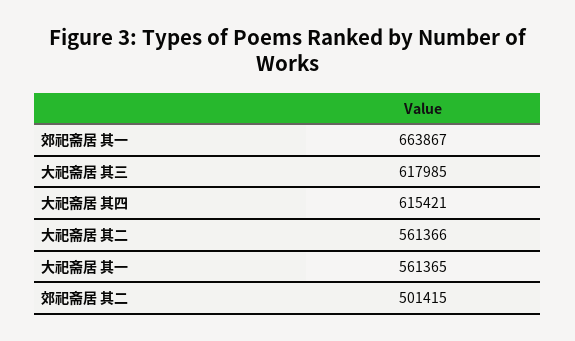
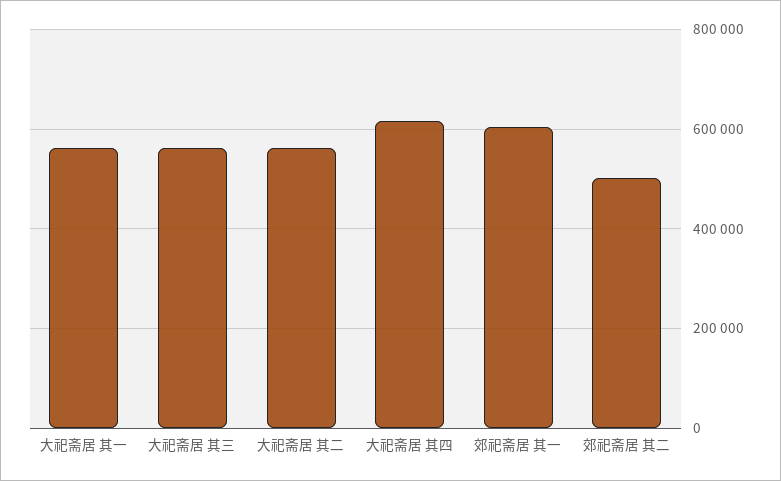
郊祀斋居 其一: 663867 -> 600000
大祀斋居 其三: 617985 -> 560000

